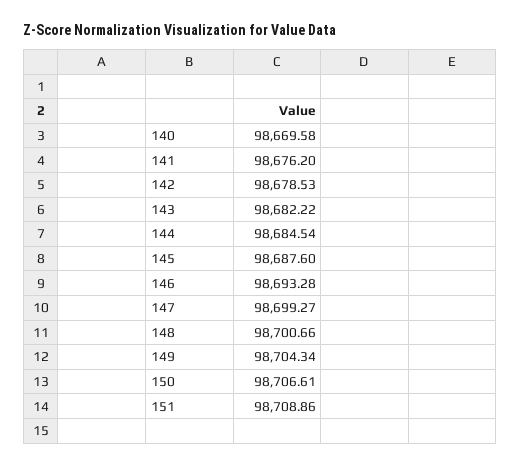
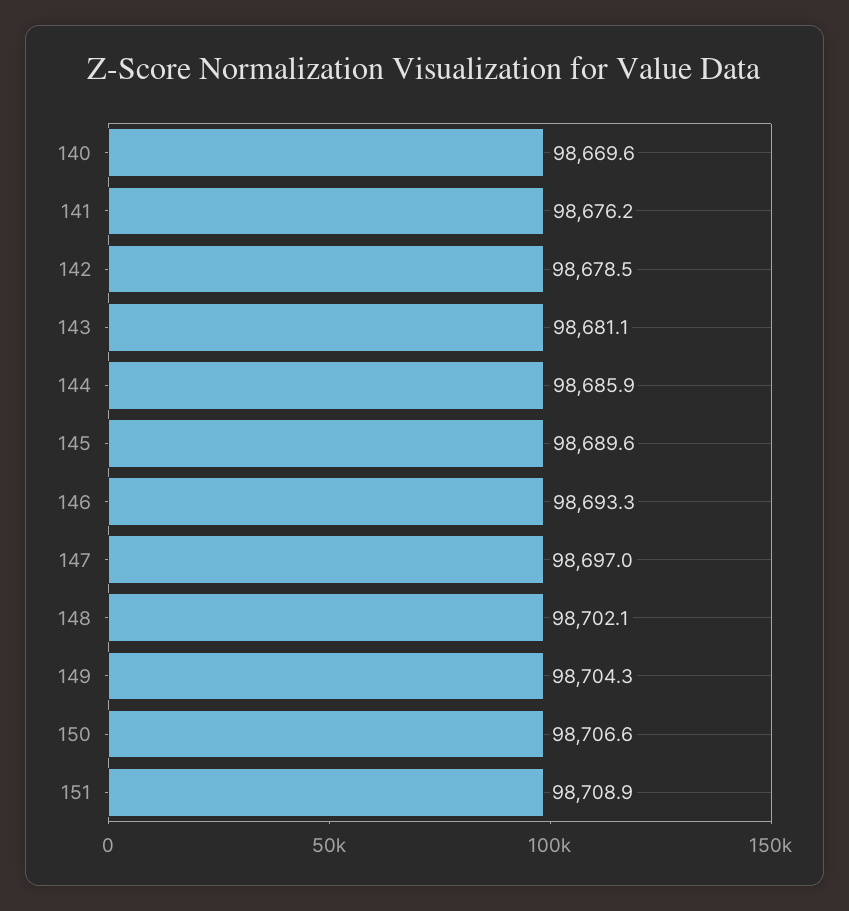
143: 98682.22 -> 98681.1
144: 98684.54 -> 98685.9
145: 98687.6 -> 98689.6
147: 98699.27 -> 98697
148: 98700.66 -> 98702.1

